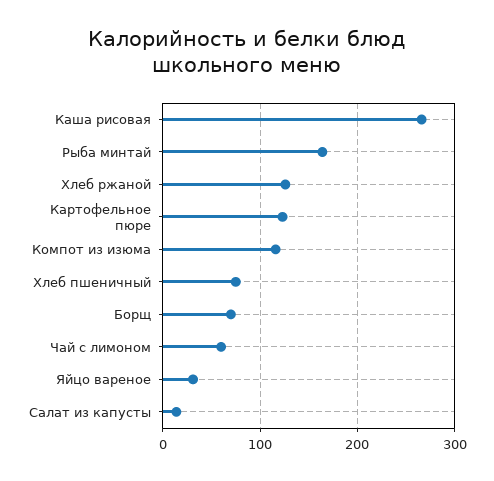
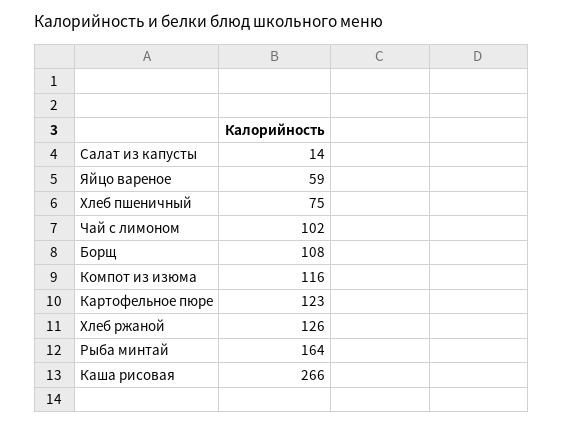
Борщ: 70 -> 108
Чай с лимоном: 60 -> 102
Яйцо вареное: 30 -> 59

